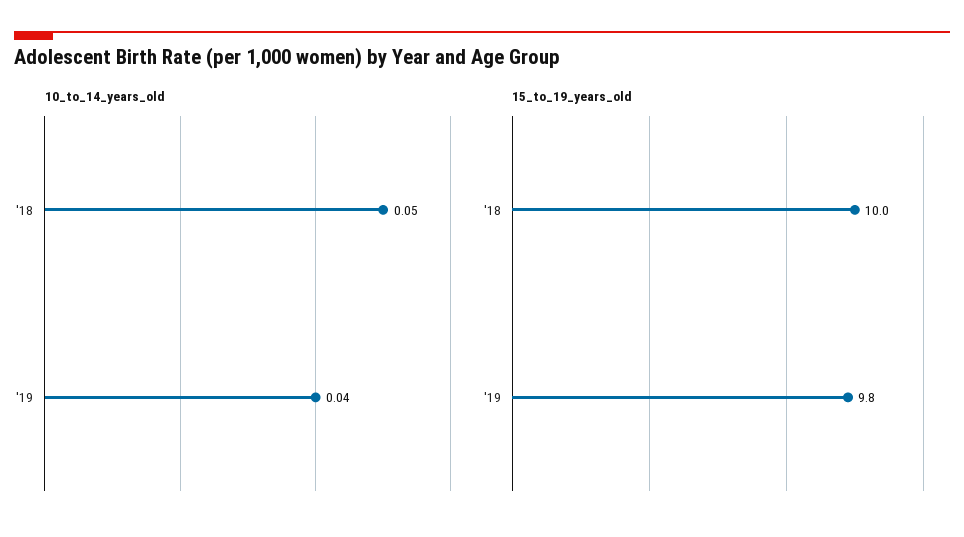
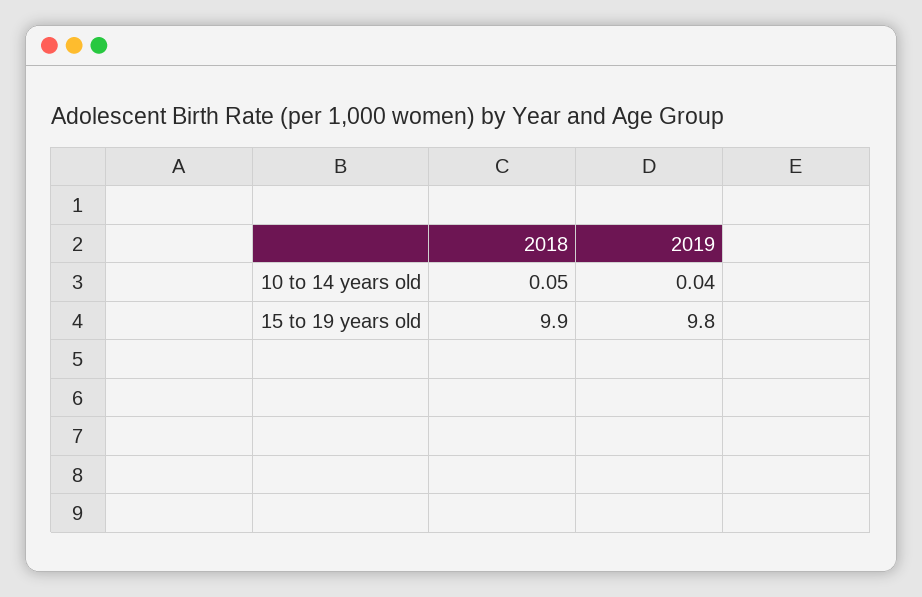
15_to_19_years_old, '18: 10 -> 9.9

